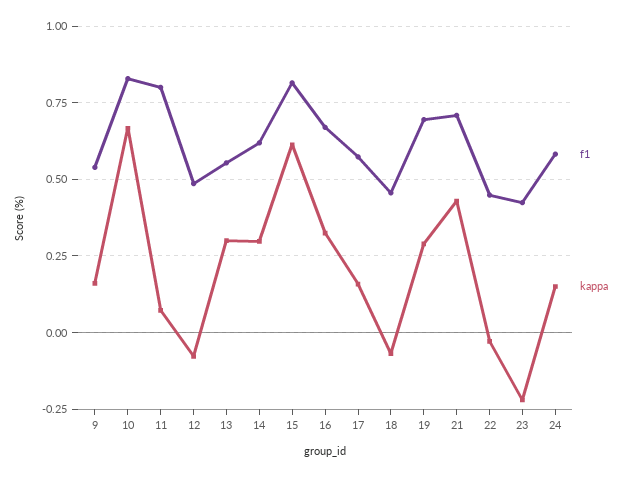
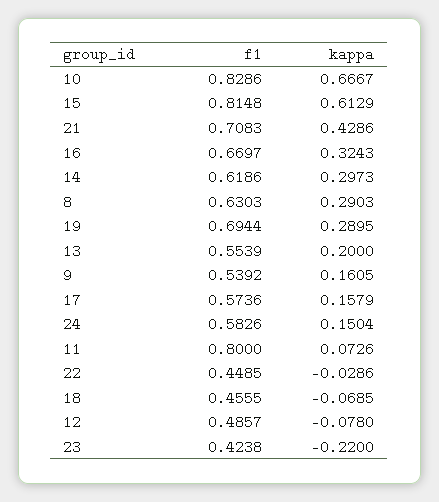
kappa, 13: 0.3 -> 0.2
f1, 8: none -> 0.6303
kappa, 8: none -> 0.2903

